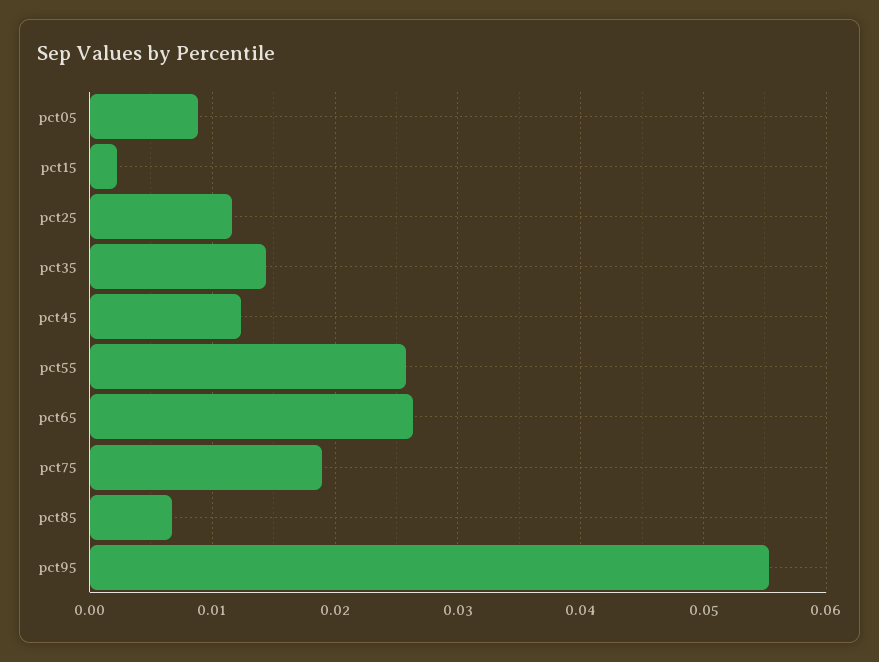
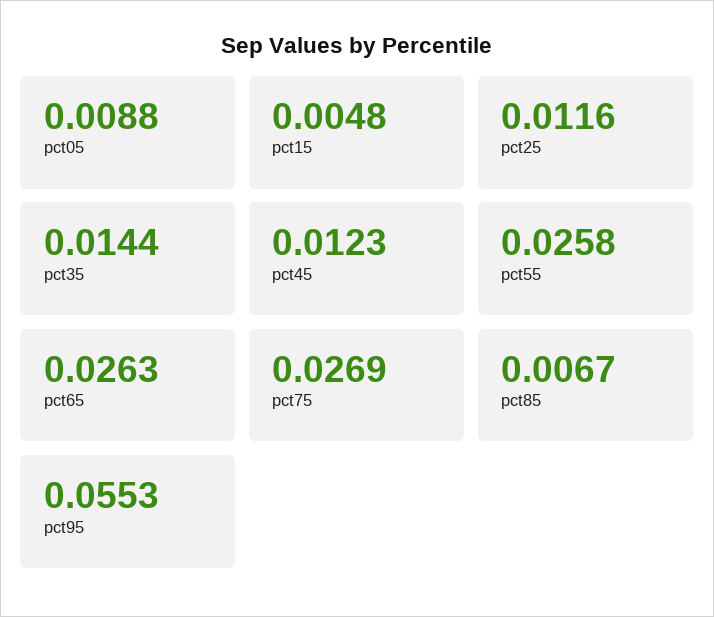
pct15: 0.002 -> 0.0048
pct75: 0.019 -> 0.0269

